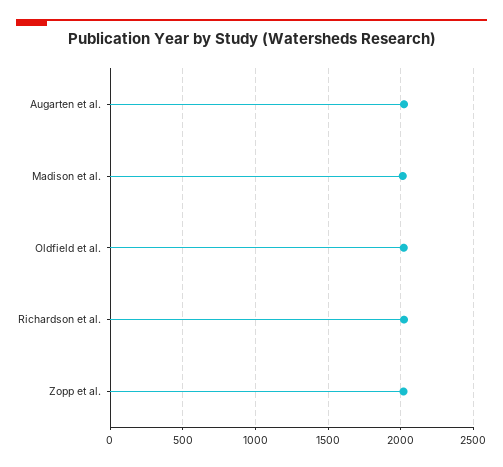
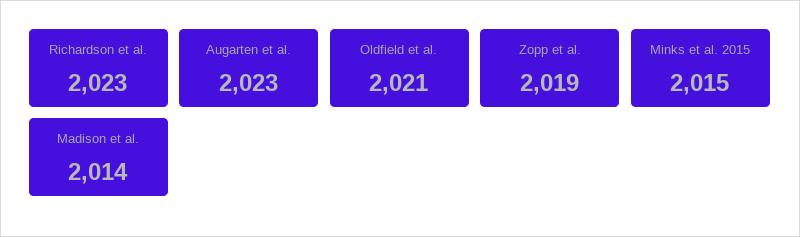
Minks et al. 2015: none -> 2015

